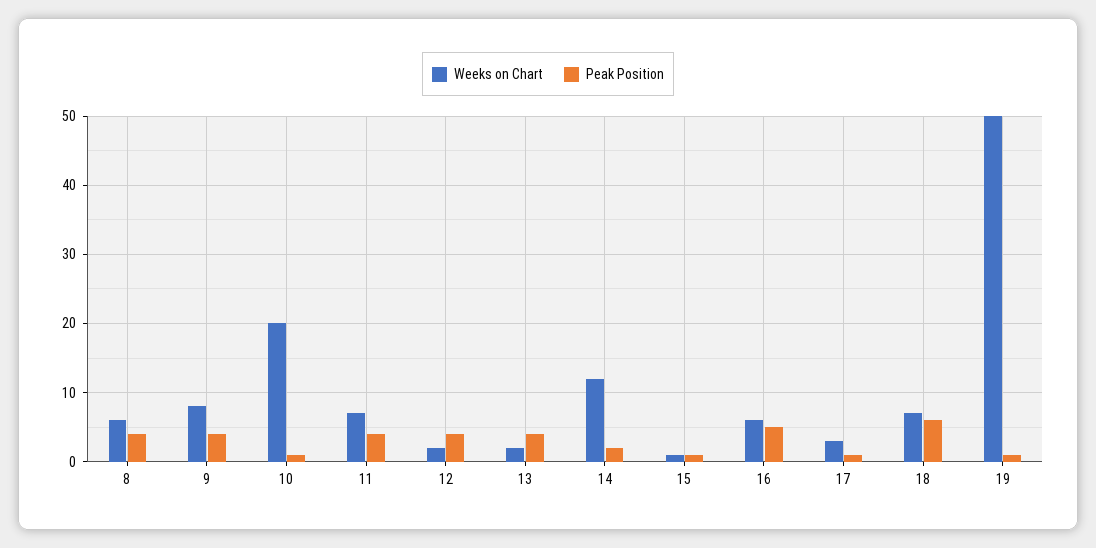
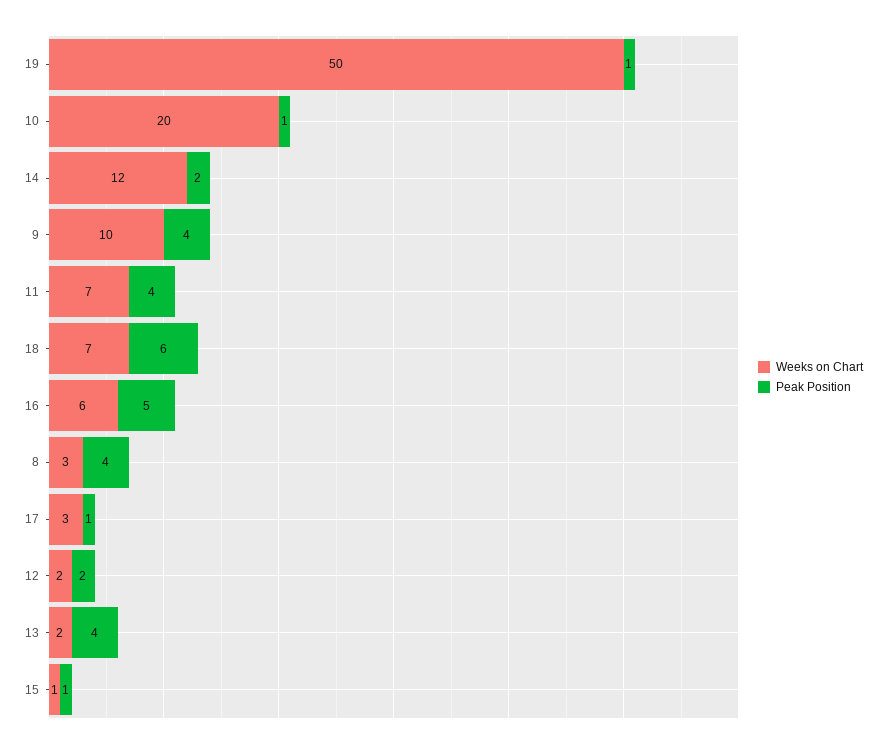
Weeks on Chart, 8: 6 -> 3
Weeks on Chart, 9: 8 -> 10
Peak Position, 12: 4 -> 2

